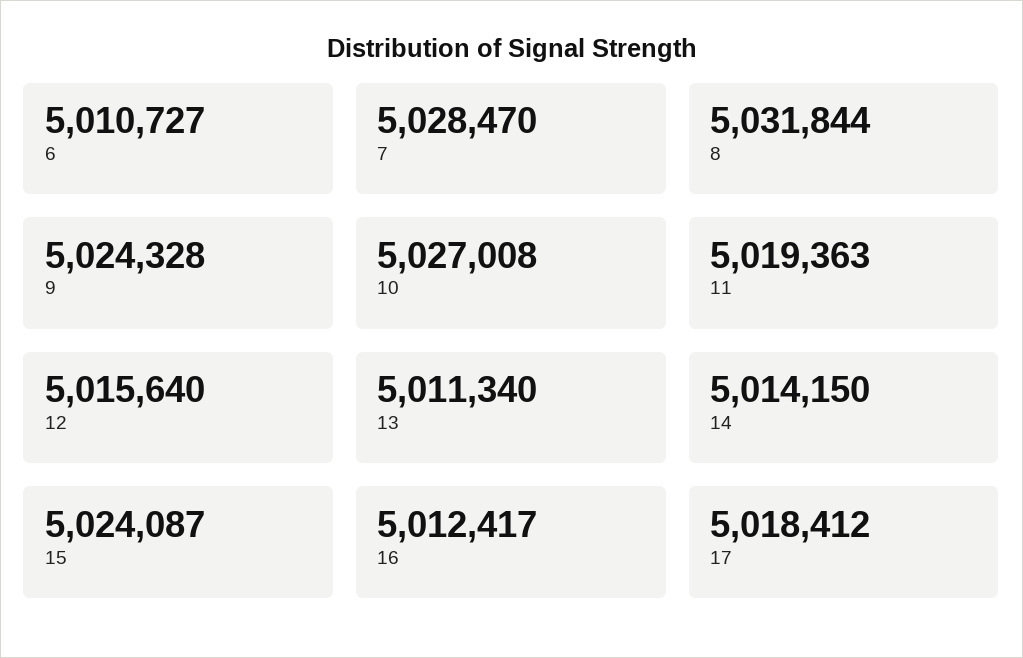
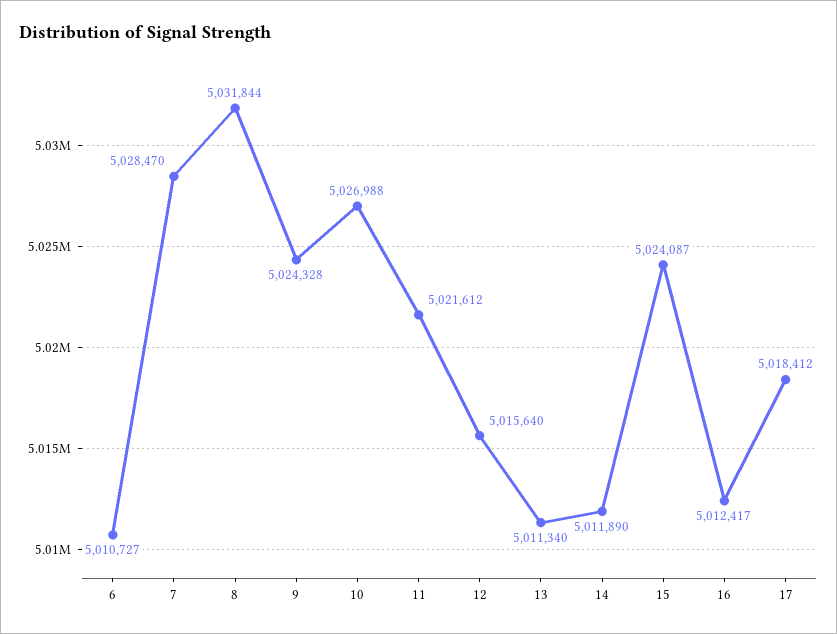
10: 5027008 -> 5026988
11: 5019363 -> 5021612
14: 5014150 -> 5011890

